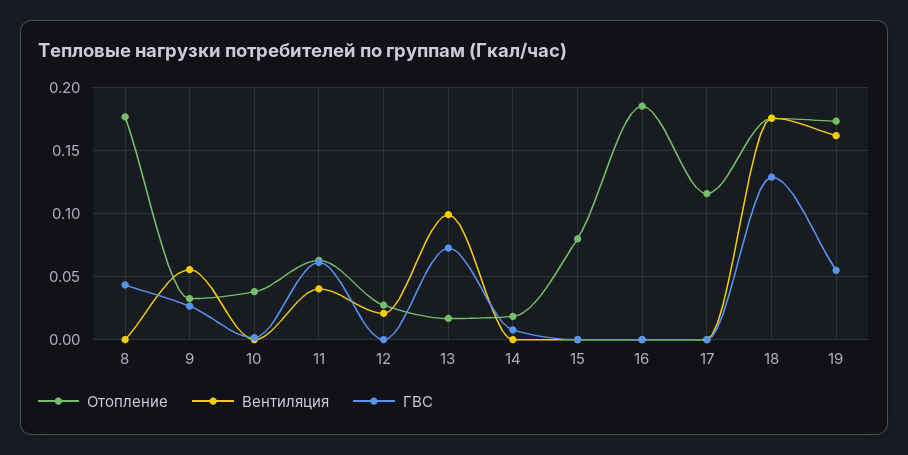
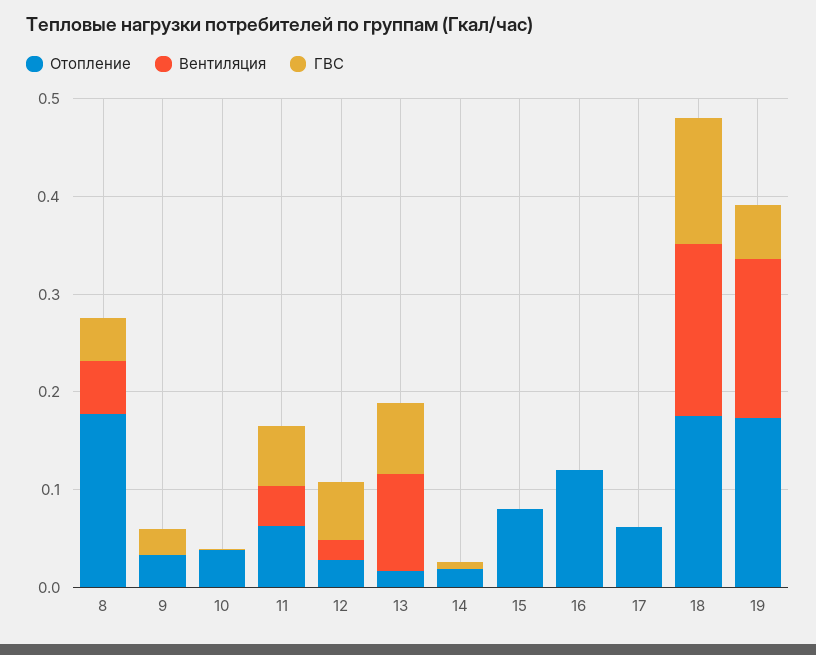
Вентиляция, 8: 0 -> 0.06
Вентиляция, 9: 0.055 -> 0
ГВС, 12: 0 -> 0.06
Отопление, 16: 0.185 -> 0.12
Отопление, 17: 0.115 -> 0.06

